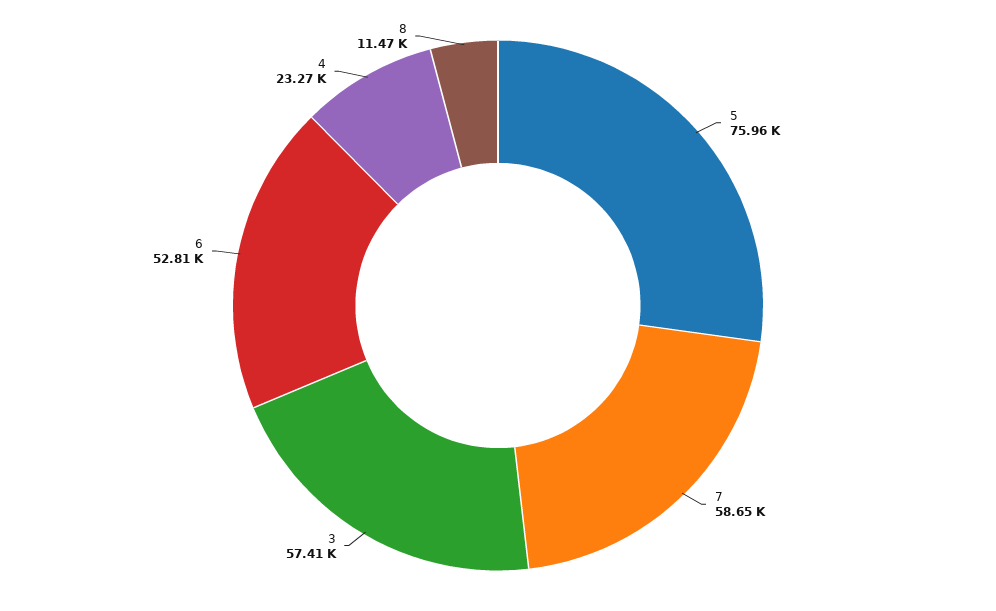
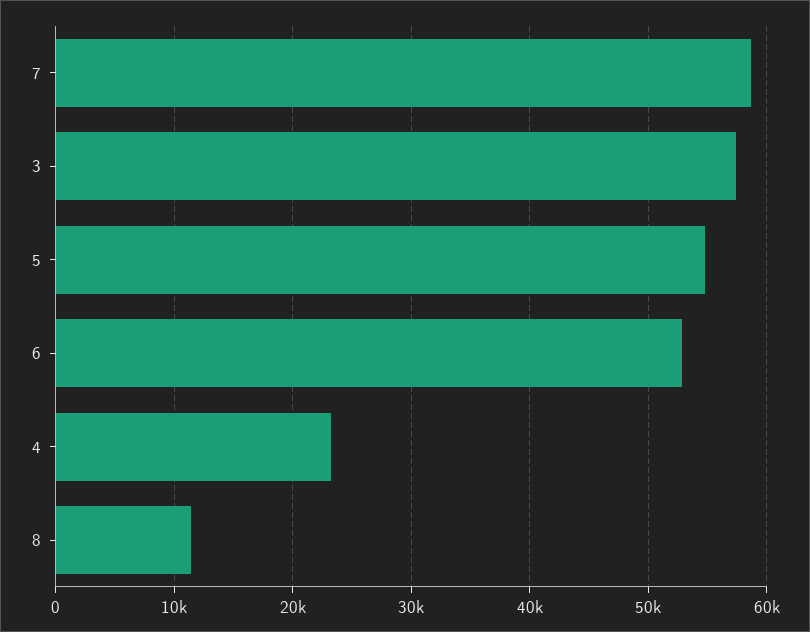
5: 75960 -> 55000

